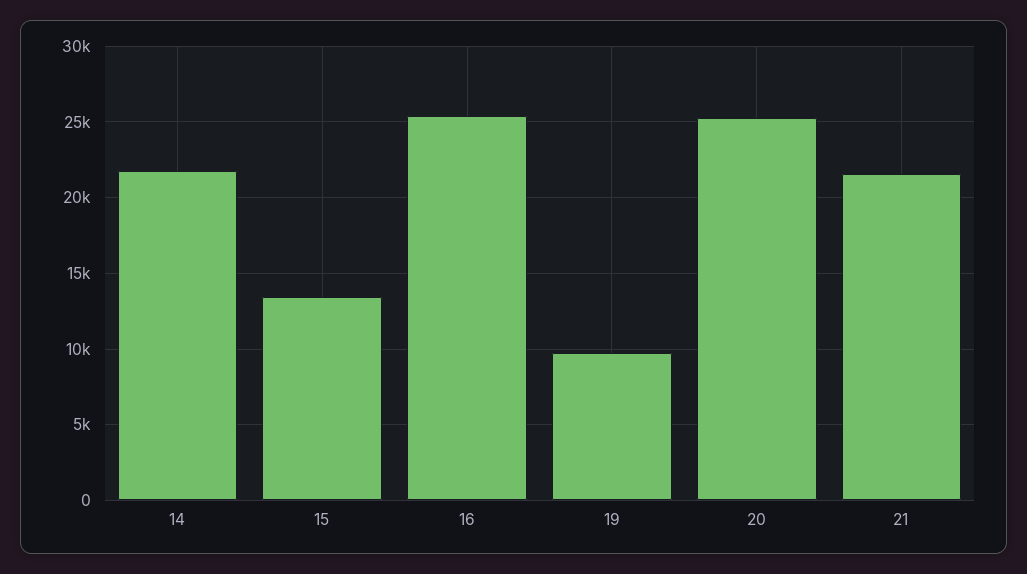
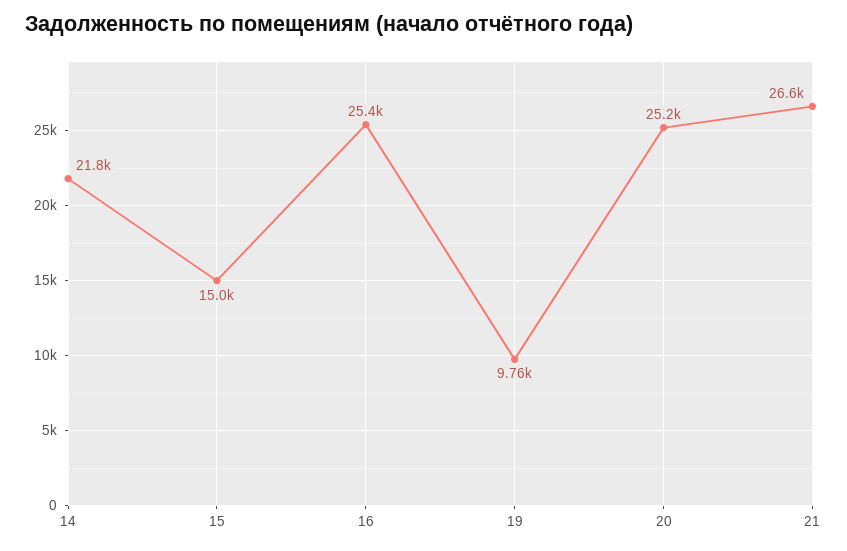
15: 13500 -> 15000
21: 21500 -> 26600

